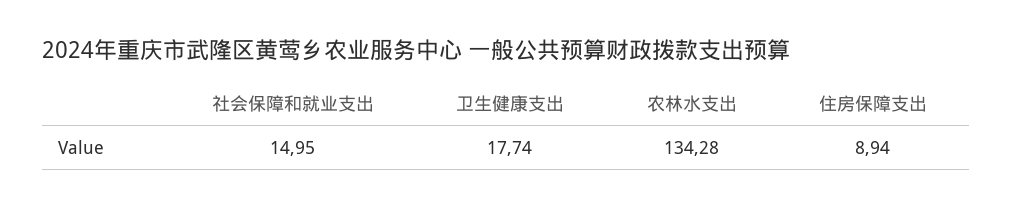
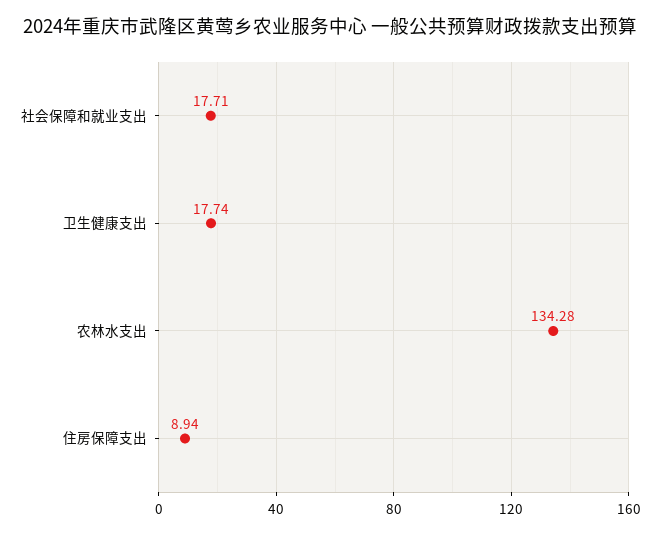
社会保障和就业支出: 14.95 -> 17.71

